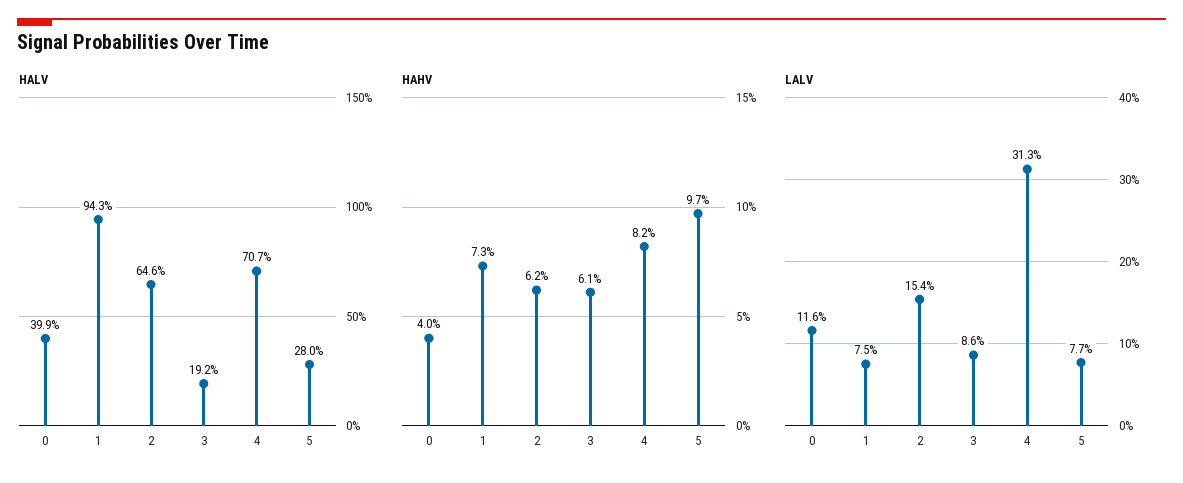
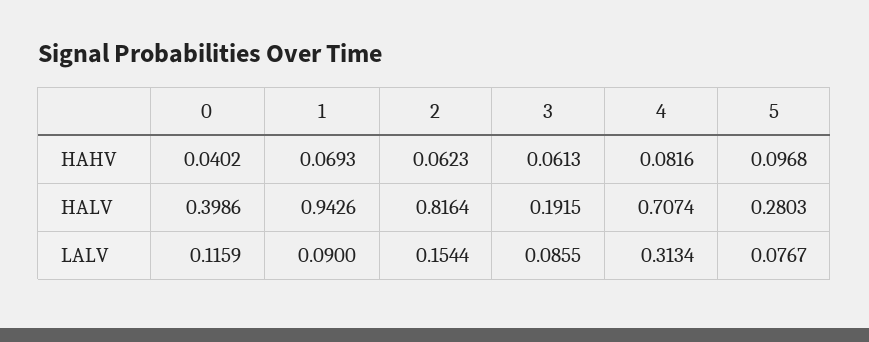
HALV, 2: 0.646 -> 0.8164
HAHV, 1: 0.073 -> 0.0693
LALV, 1: 0.075 -> 0.09

